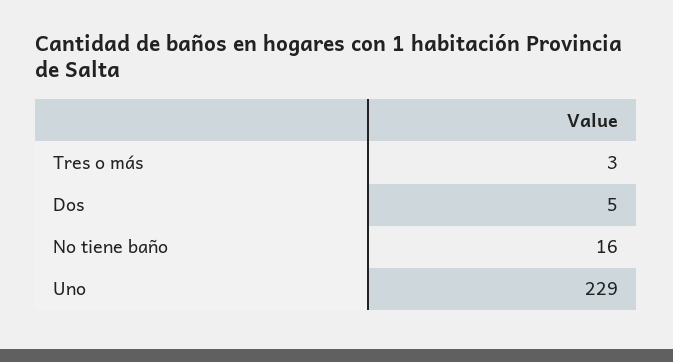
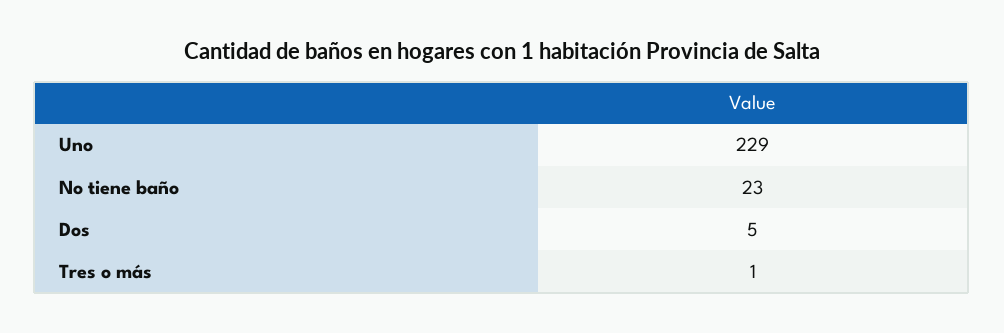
Tres o más: 3 -> 1
No tiene baño: 16 -> 23

